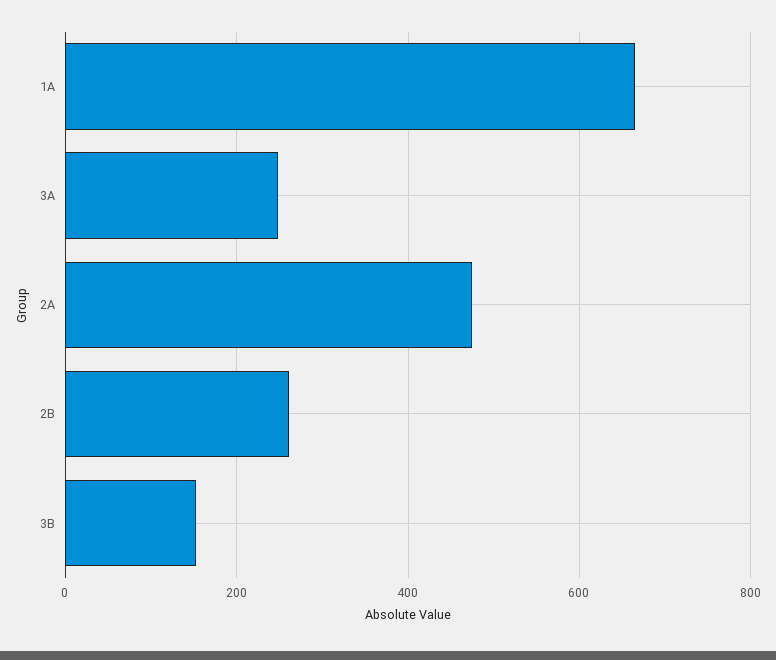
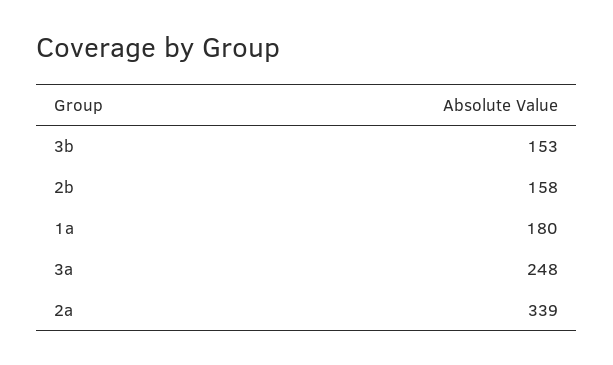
1A: 660 -> 180
2A: 480 -> 339
2B: 260 -> 158

